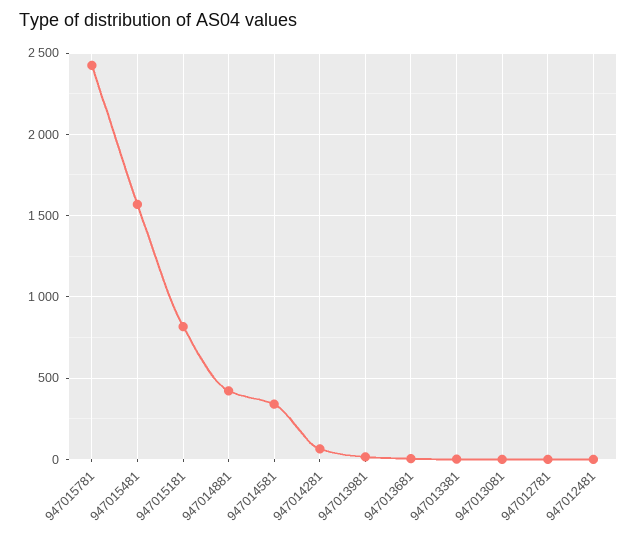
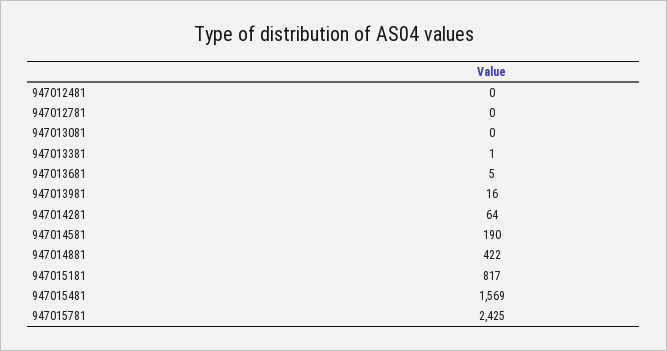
947014581: 350 -> 190

